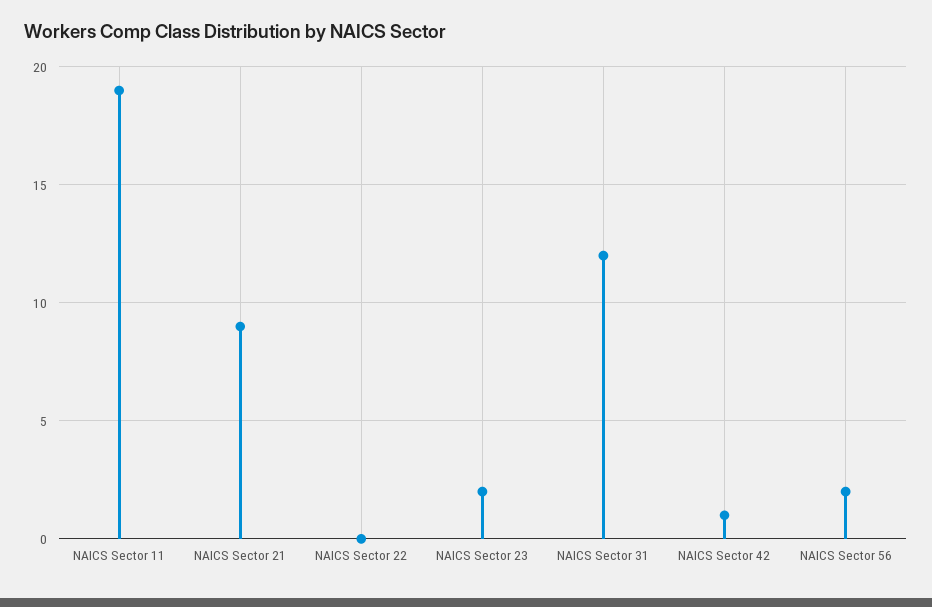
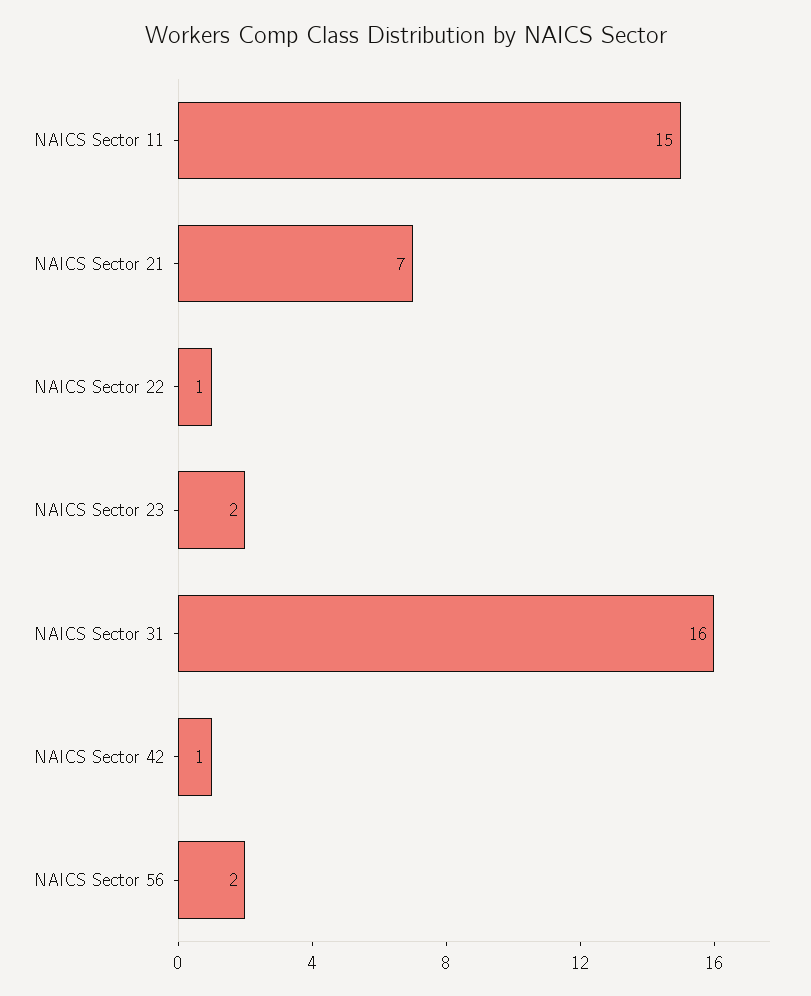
NAICS Sector 11: 19 -> 15
NAICS Sector 21: 9 -> 7
NAICS Sector 22: 0 -> 1
NAICS Sector 31: 12 -> 16

